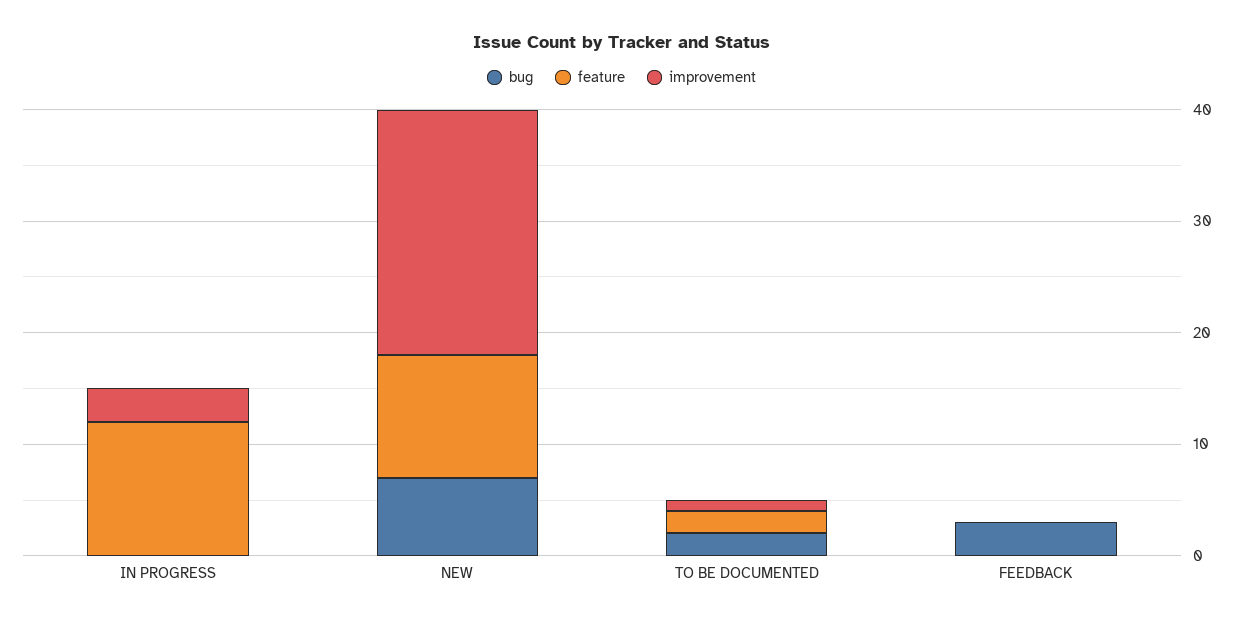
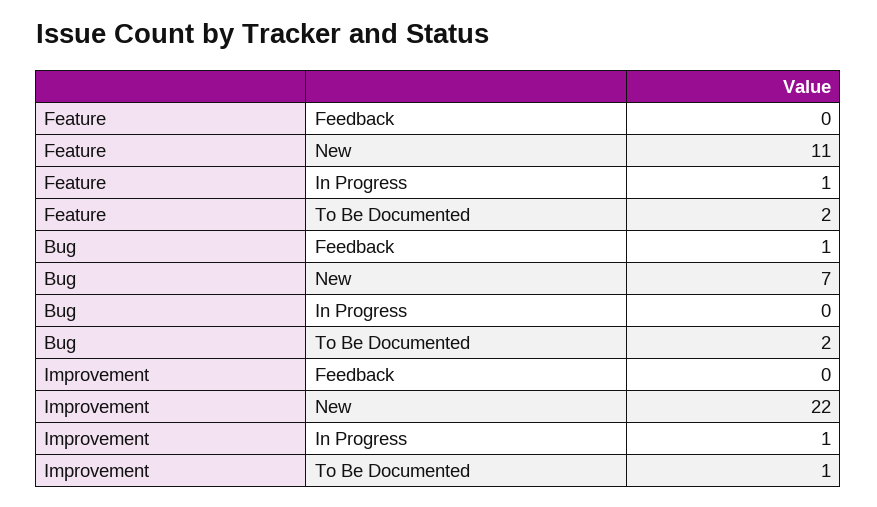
feature, IN PROGRESS: 12 -> 1
improvement, IN PROGRESS: 3 -> 1
bug, FEEDBACK: 3 -> 1

